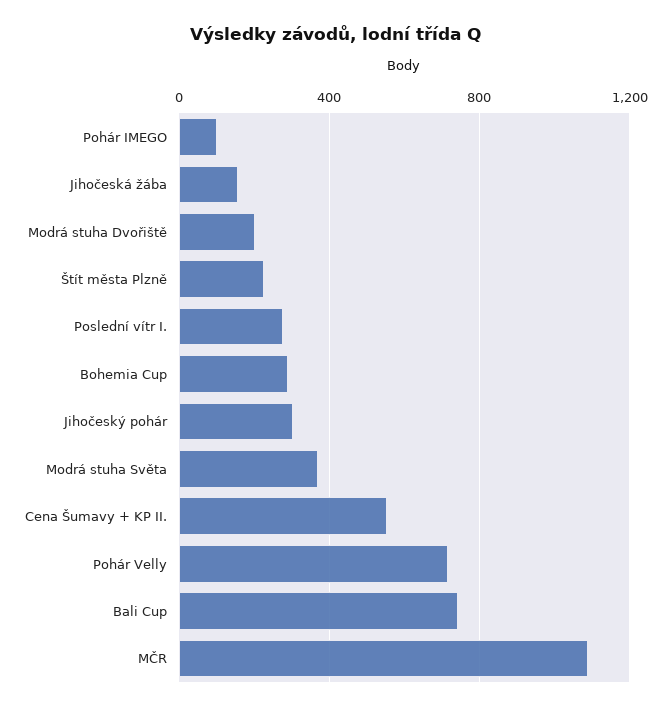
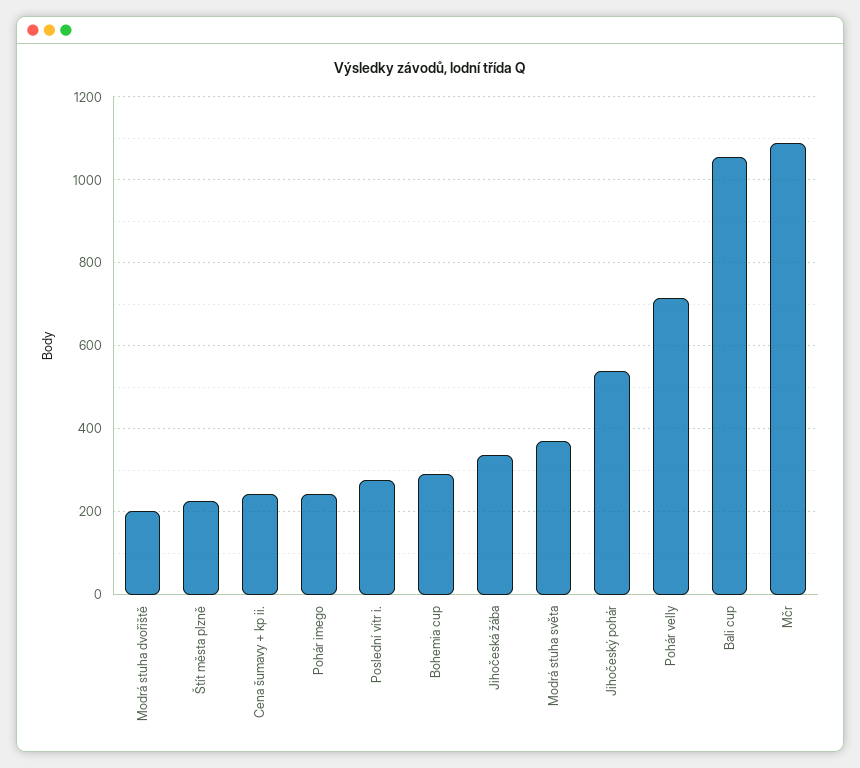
Pohár IMEGO: 100 -> 240
Jihočeská žába: 150 -> 340
Jihočeský pohár: 300 -> 540
Cena Šumavy + KP II.: 550 -> 240
Bali Cup: 750 -> 1060

